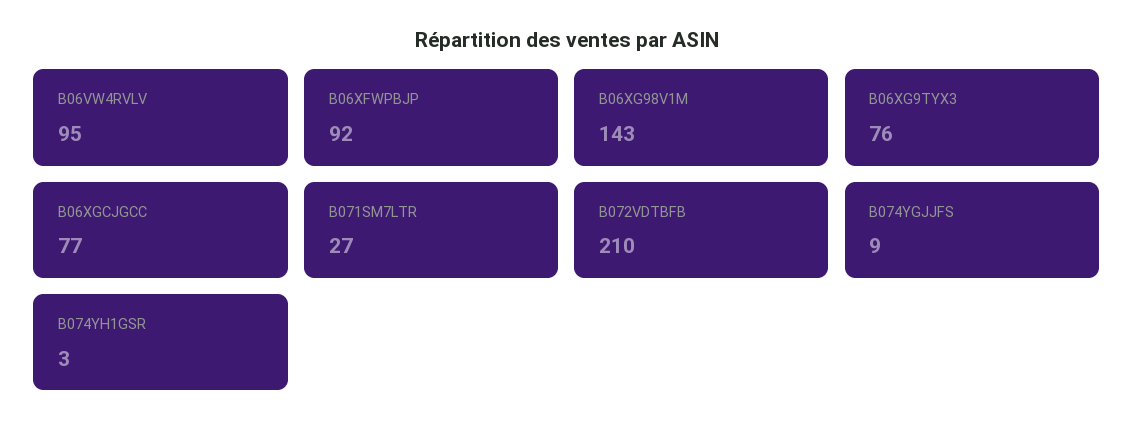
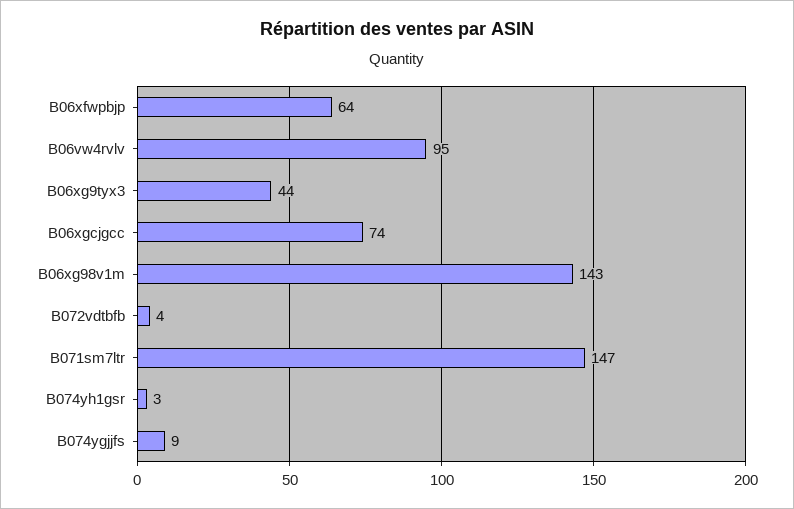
B06XFWPBJP: 92 -> 64
B06XG9TYX3: 76 -> 44
B06XGCJGCC: 77 -> 74
B071SM7LTR: 27 -> 147
B072VDTBFB: 210 -> 4

